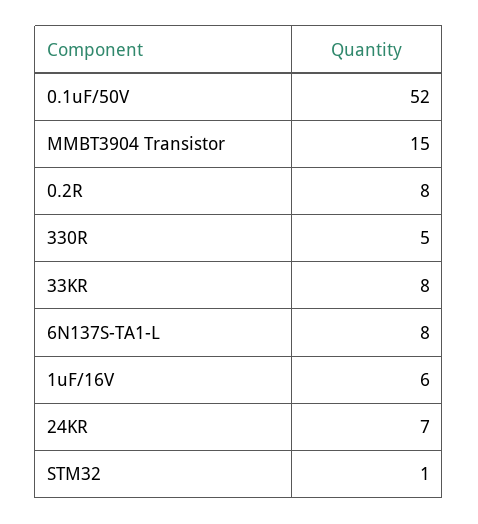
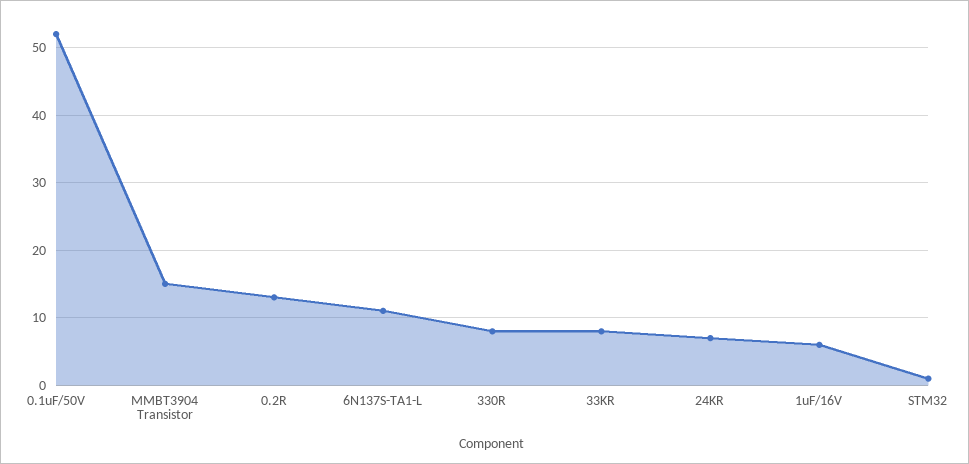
0.2R: 8 -> 13
330R: 5 -> 8
6N137S-TA1-L: 8 -> 11

